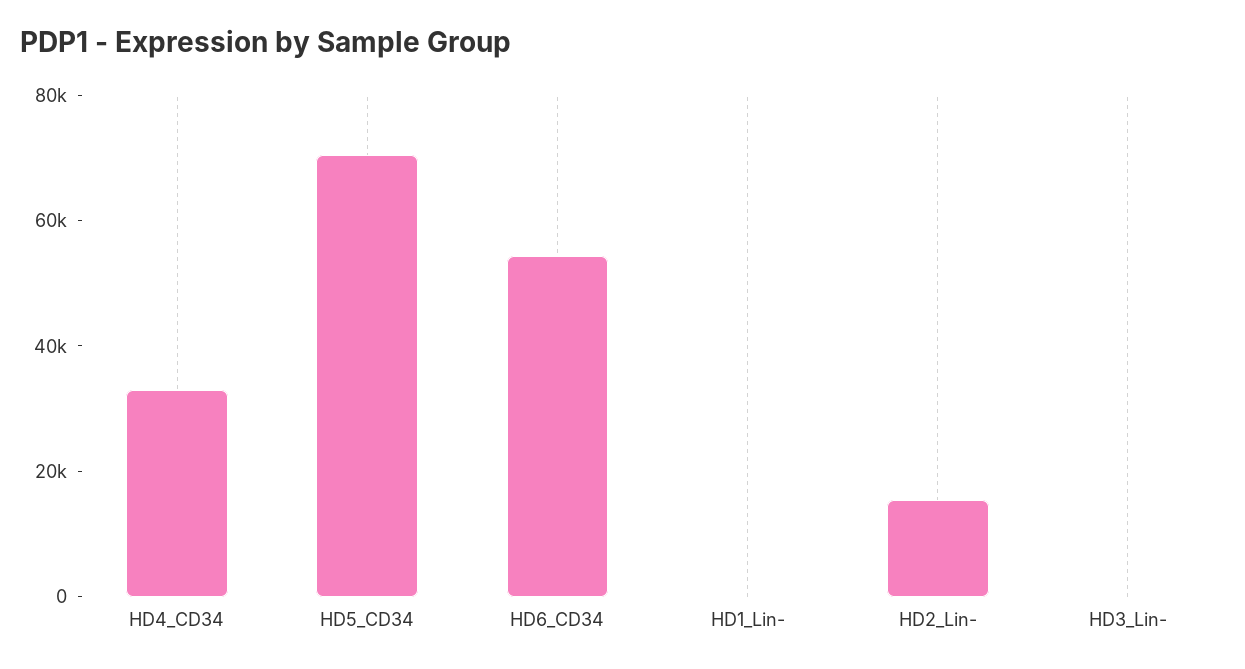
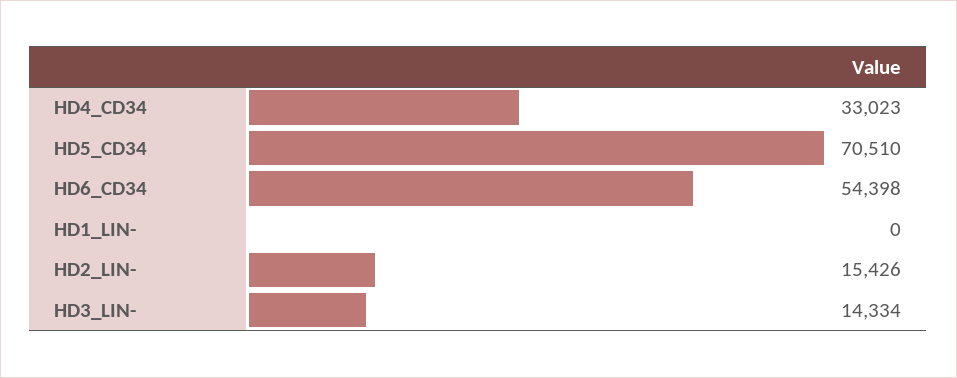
HD3_Lin-: 0 -> 14334

